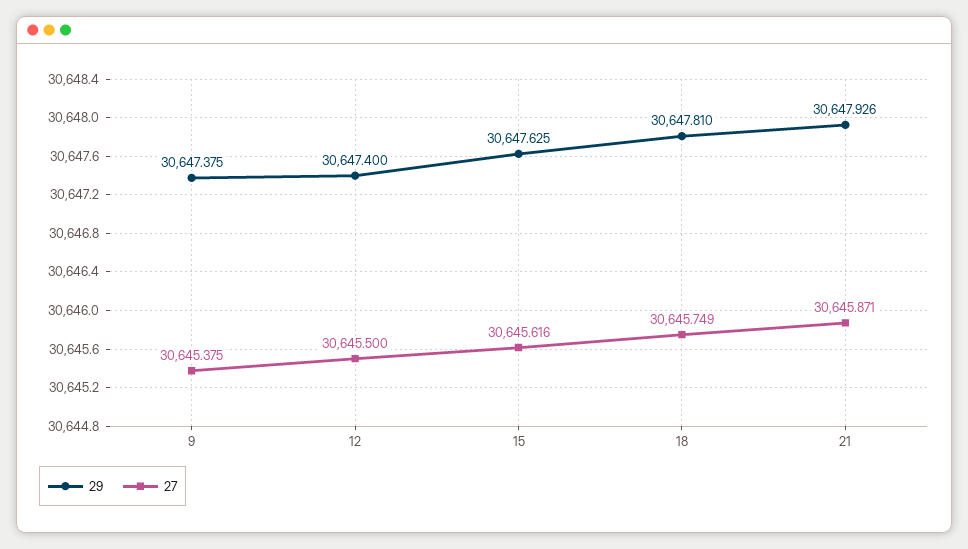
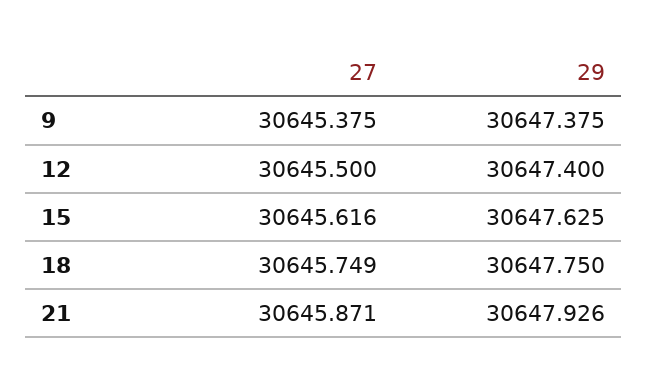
29, 18: 30647.81 -> 30647.75

